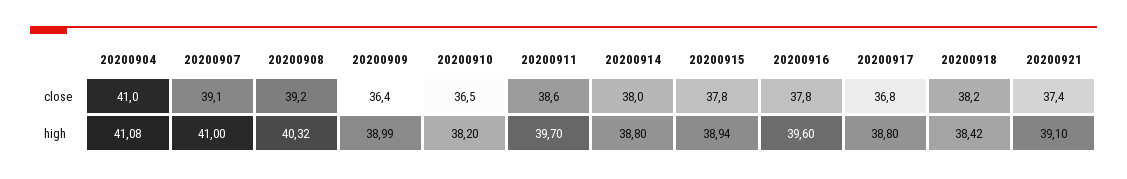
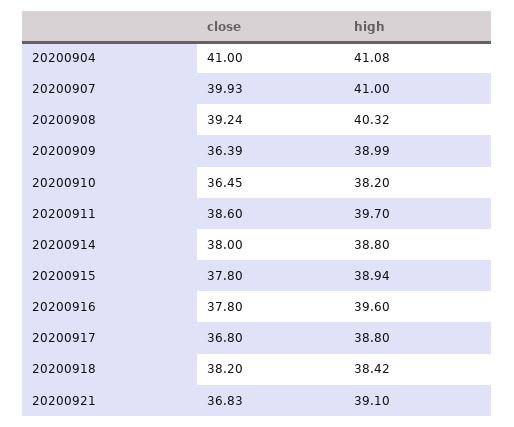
20200907, close: 39.1 -> 39.93
20200921, close: 37.4 -> 36.83

